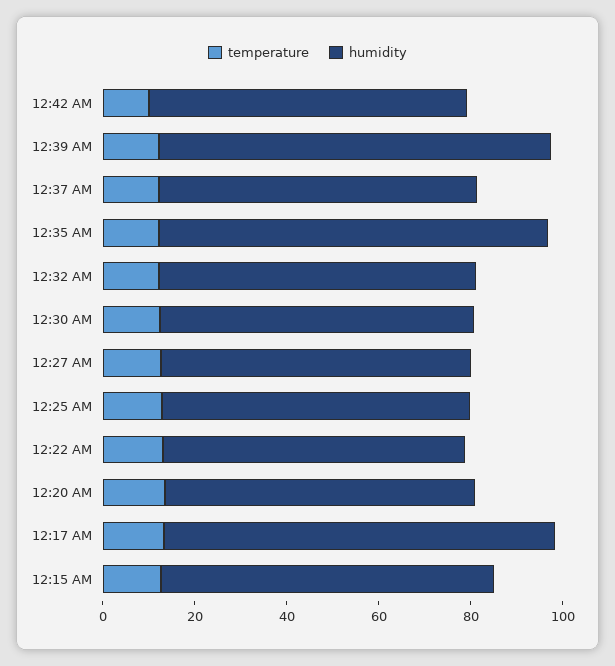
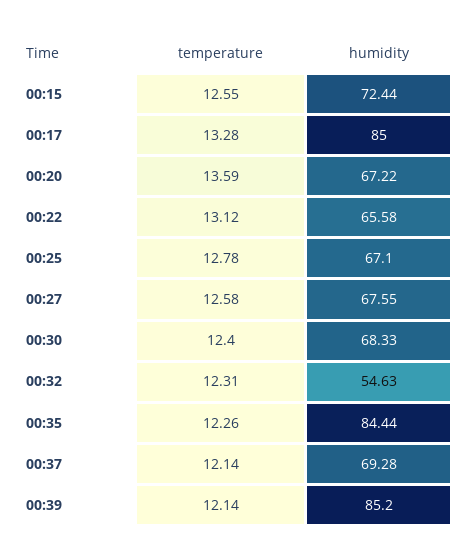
temperature, 12:42 AM: 10 -> none
humidity, 12:42 AM: 70 -> none
humidity, 12:32 AM: 70 -> 54.63

